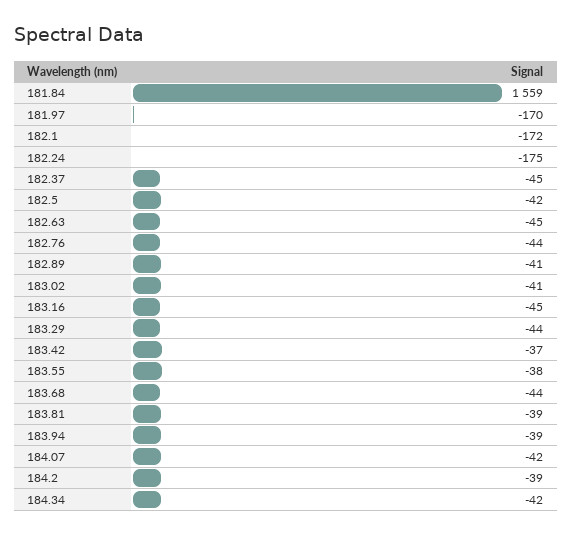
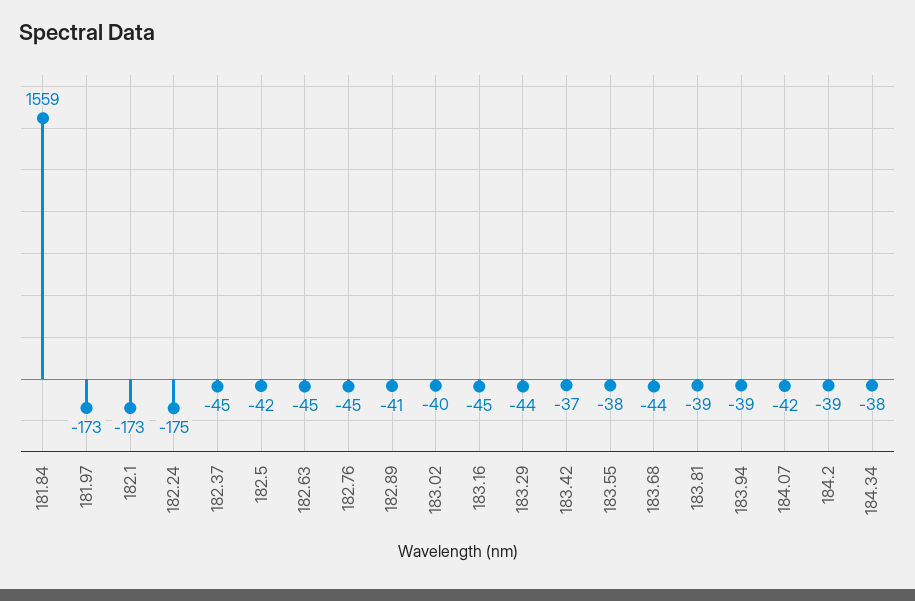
181.97: -170 -> -173
182.1: -172 -> -173
182.76: -44 -> -45
183.02: -41 -> -40
184.34: -42 -> -38

